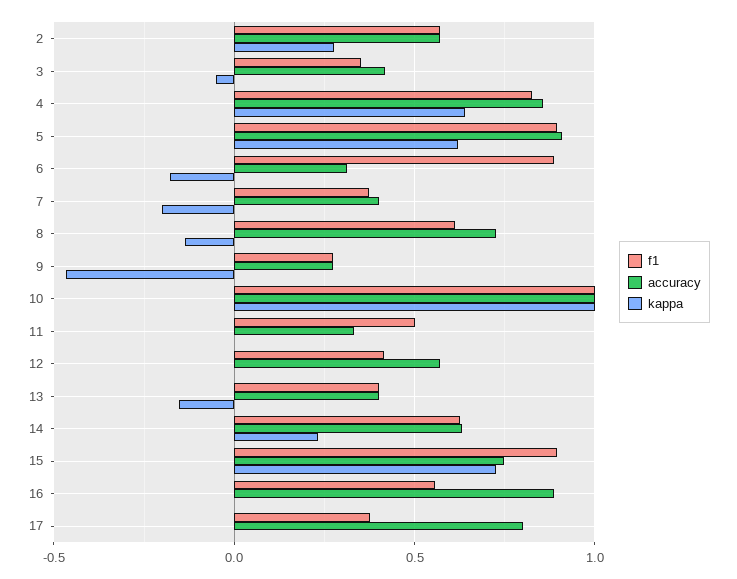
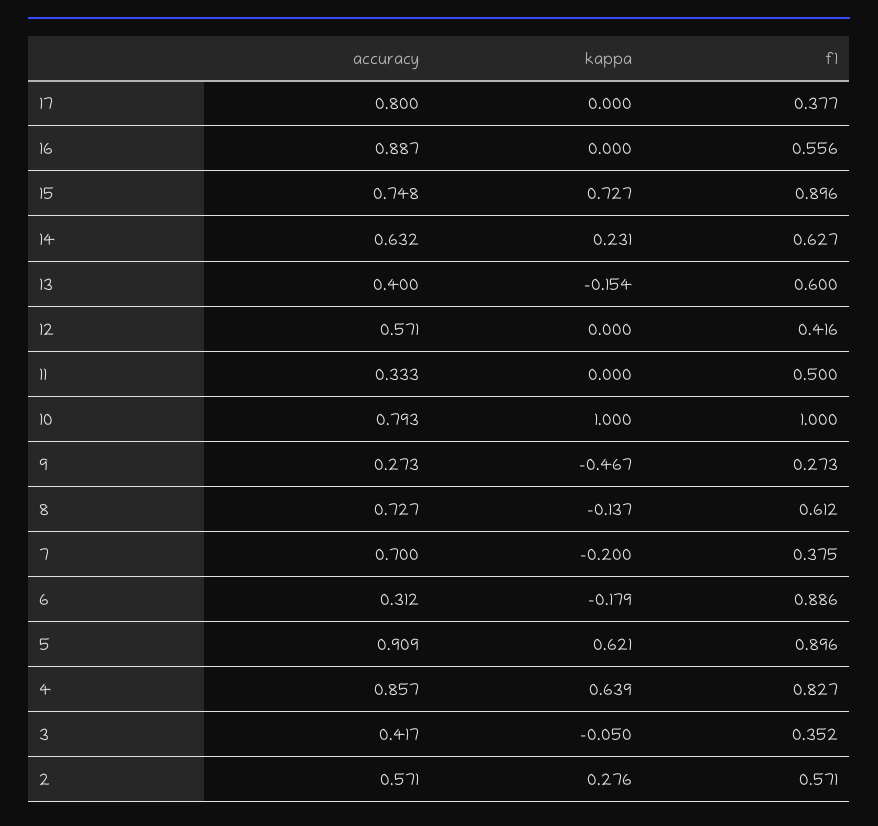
accuracy, 7: 0.4 -> 0.7
accuracy, 10: 1 -> 0.793
f1, 13: 0.4 -> 0.6

